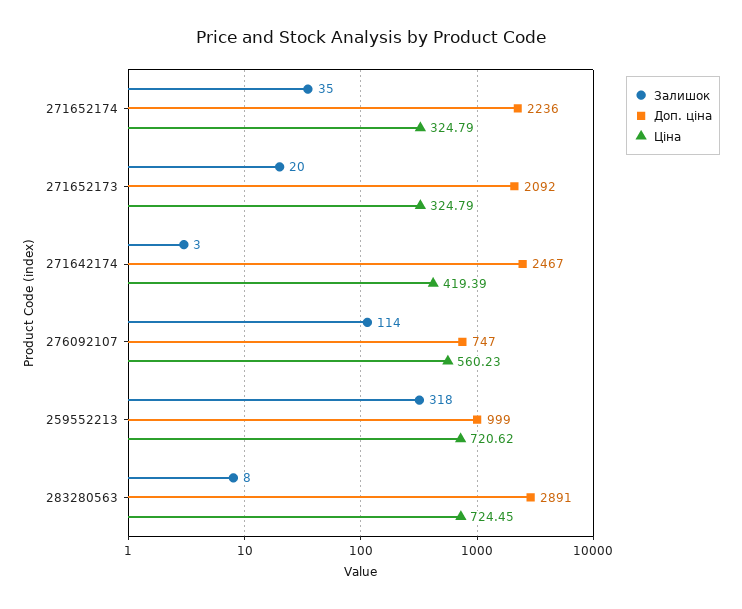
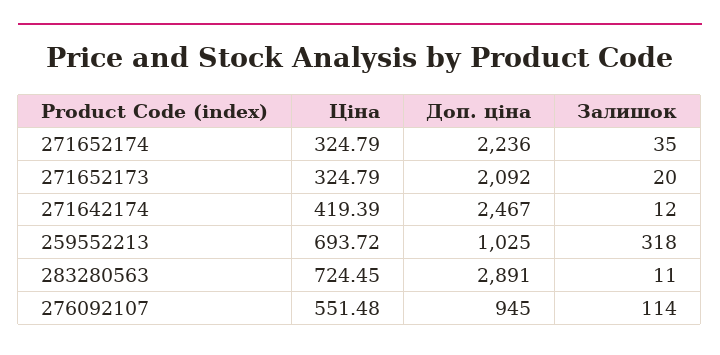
Залишок, 271642174: 3 -> 12
Доп. ціна, 276092107: 747 -> 945
Ціна, 276092107: 560.23 -> 551.48
Доп. ціна, 259552213: 999 -> 1025
Ціна, 259552213: 720.62 -> 693.72
Залишок, 283280563: 8 -> 11

